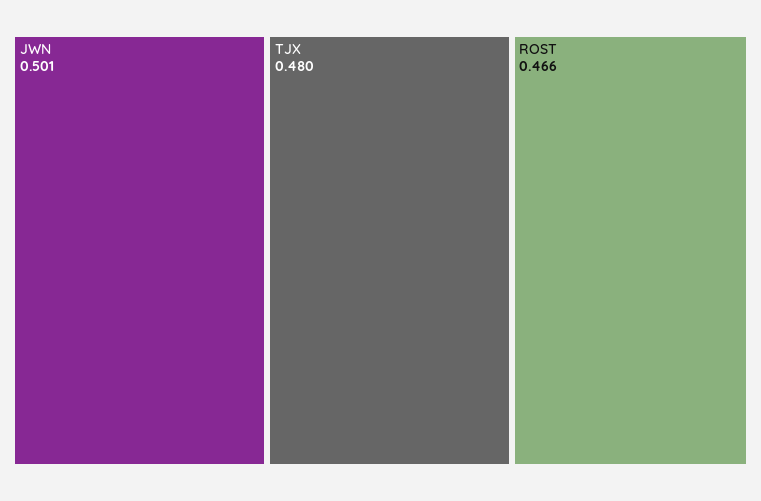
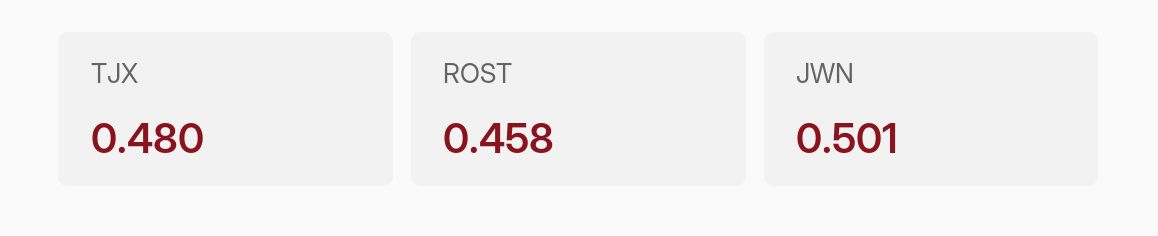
ROST: 0.466 -> 0.458

